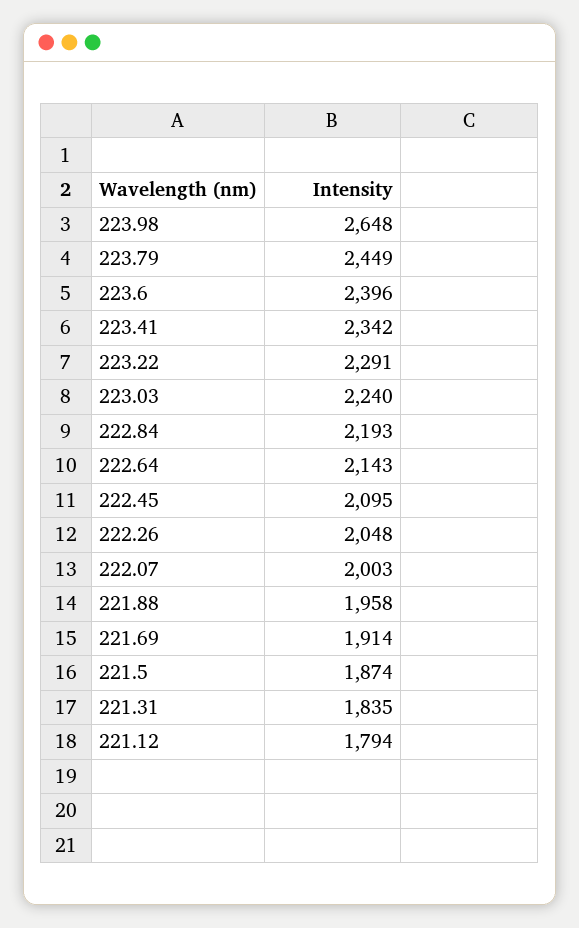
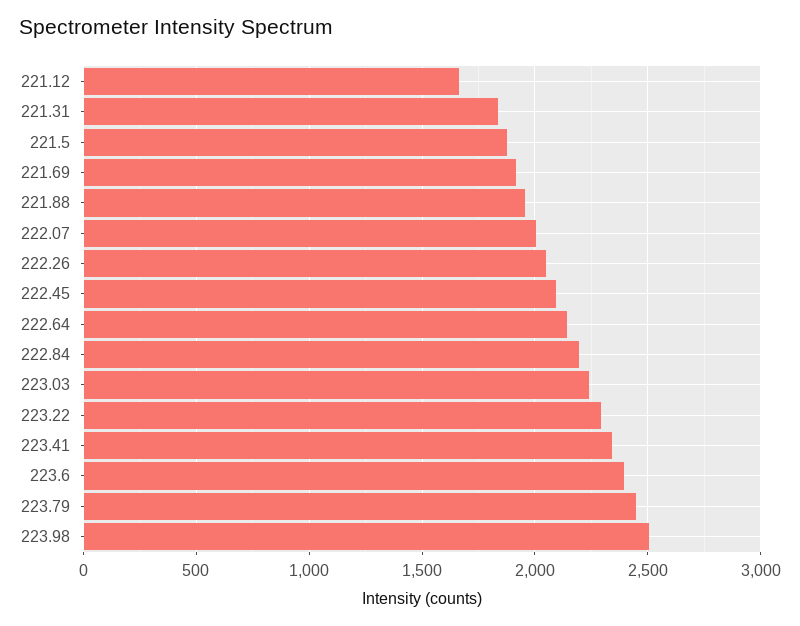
223.98: 2648 -> 2500
221.12: 1794 -> 1650

